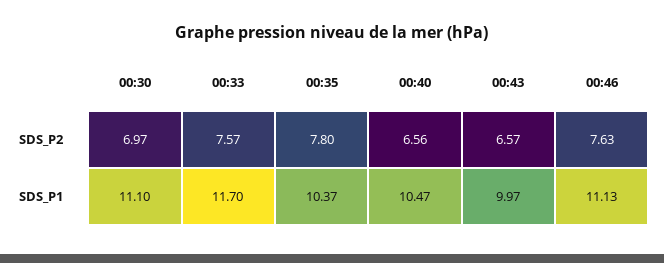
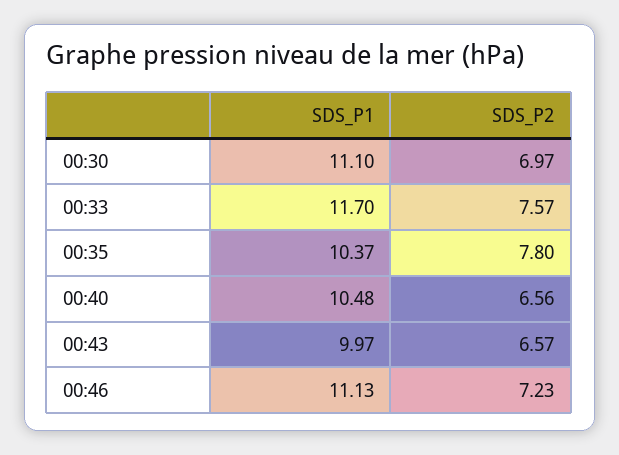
00:46, SDS_P2: 7.63 -> 7.23
00:40, SDS_P1: 10.47 -> 10.48

